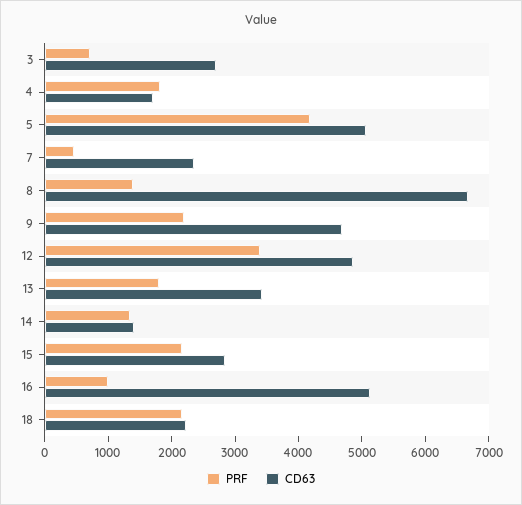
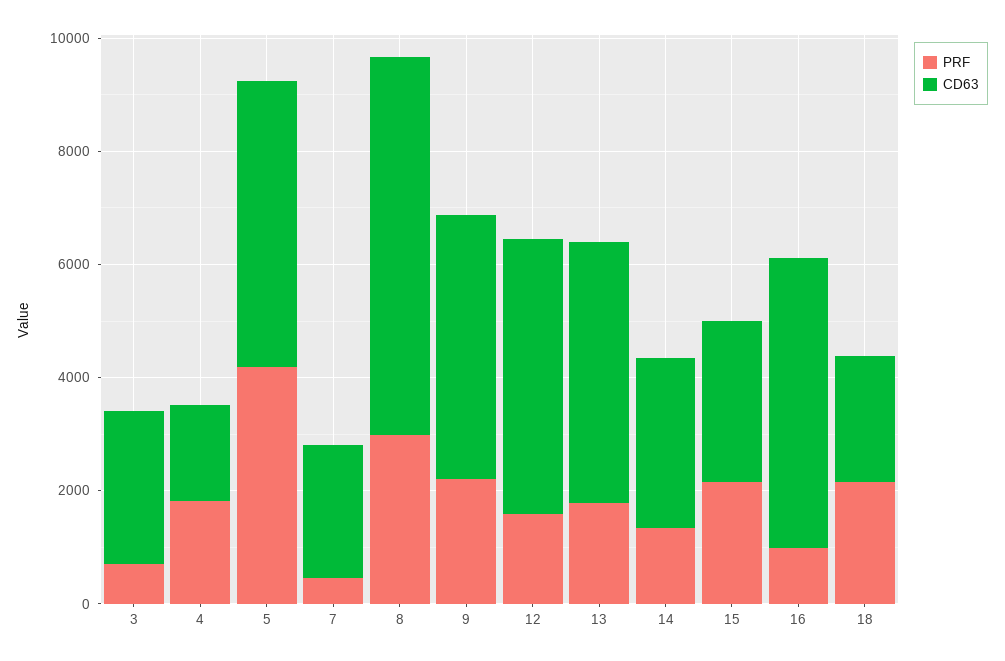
PRF, 8: 1400 -> 3000
PRF, 12: 3400 -> 1500
CD63, 13: 3400 -> 4500
CD63, 14: 1400 -> 3000

